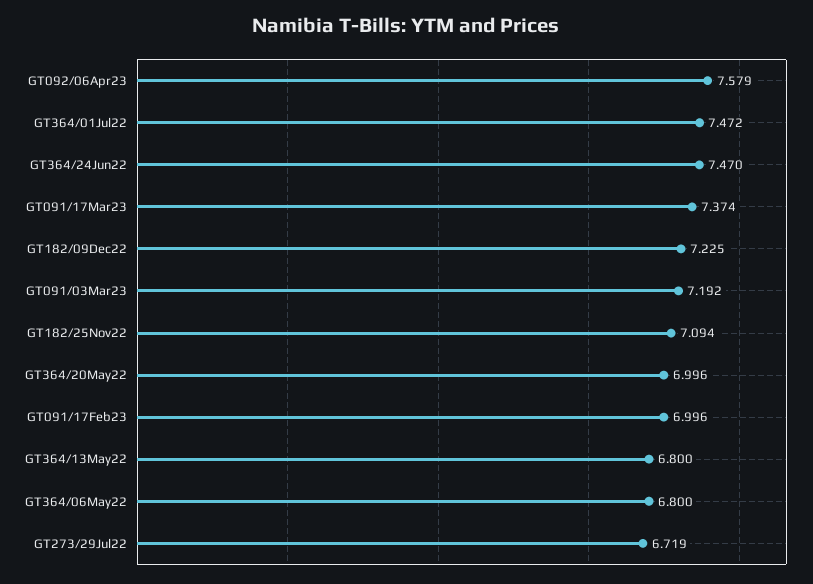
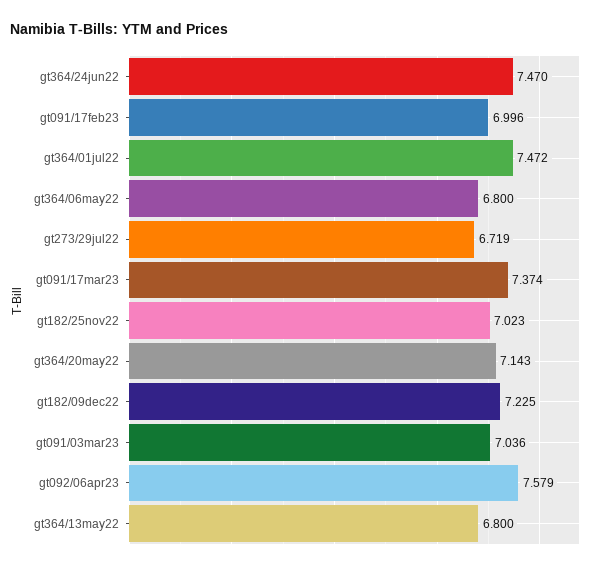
GT091/03Mar23: 7.192 -> 7.036
GT182/25Nov22: 7.094 -> 7.023
GT364/20May22: 6.996 -> 7.143

